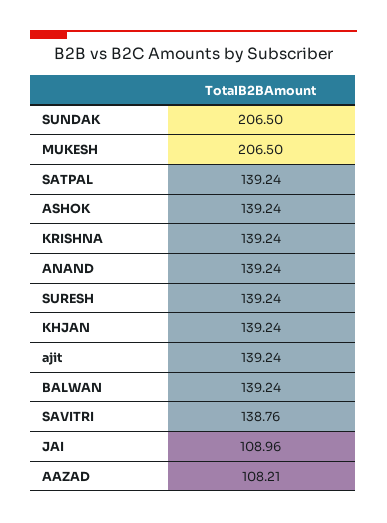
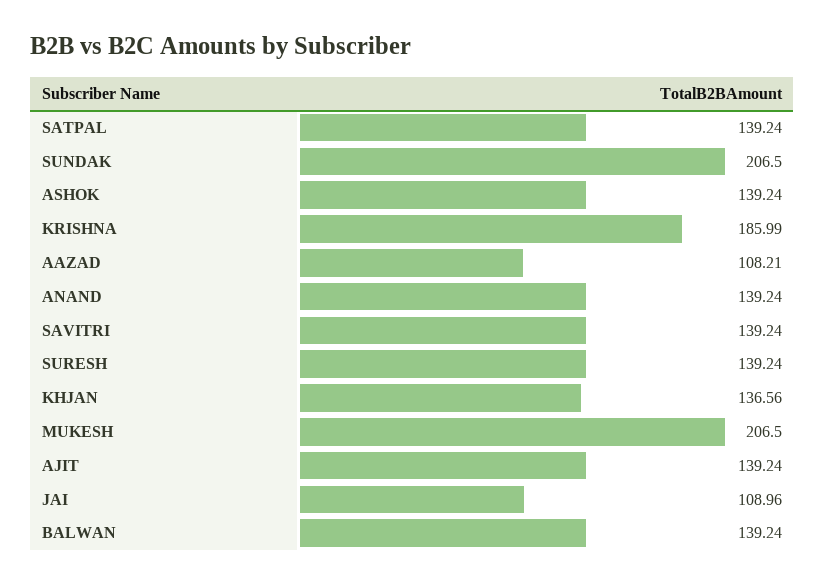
KRISHNA: 139.24 -> 185.99
KHJAN: 139.24 -> 136.56
SAVITRI: 138.76 -> 139.24

